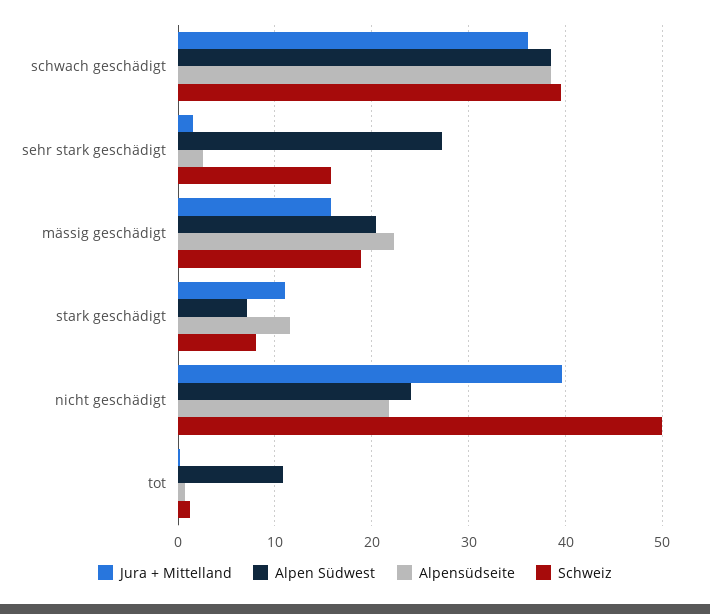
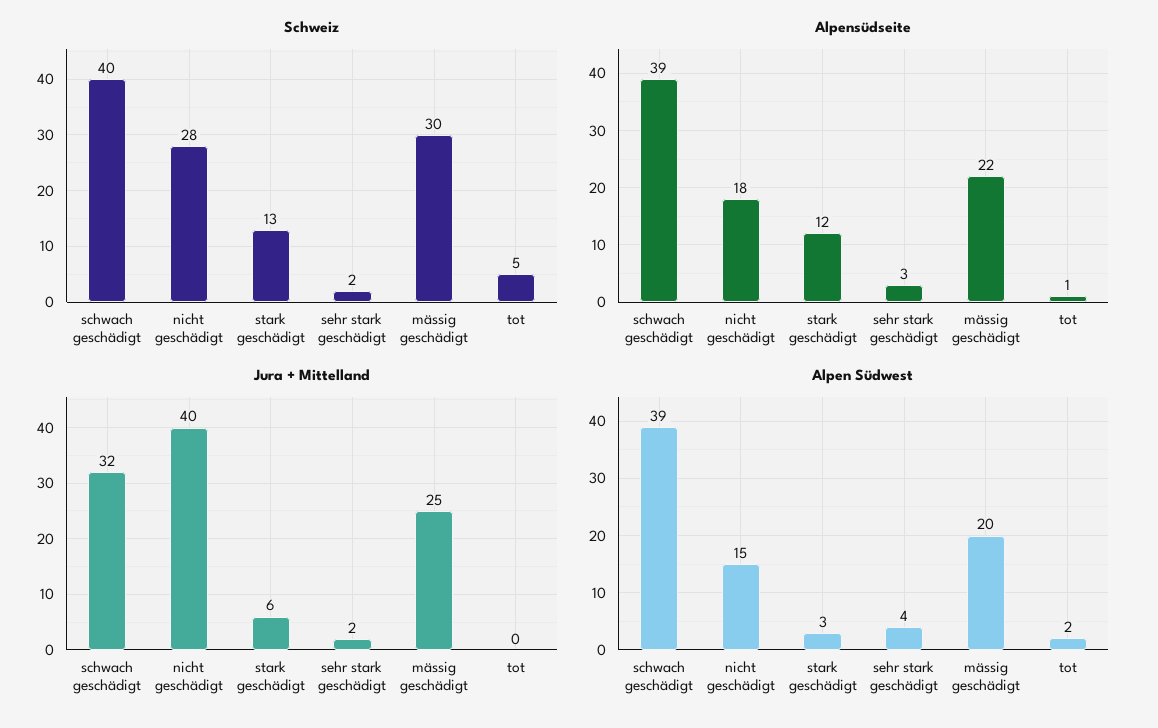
Jura + Mittelland, schwach geschädigt: 36 -> 32
Alpen Südwest, sehr stark geschädigt: 27 -> 4
Schweiz, sehr stark geschädigt: 16 -> 2
Jura + Mittelland, mässig geschädigt: 16 -> 25
Schweiz, mässig geschädigt: 19 -> 30
Jura + Mittelland, stark geschädigt: 11 -> 6
Alpen Südwest, stark geschädigt: 7 -> 3
Schweiz, stark geschädigt: 8 -> 13
Alpen Südwest, nicht geschädigt: 24 -> 15
Alpensüdseite, nicht geschädigt: 22 -> 18
Schweiz, nicht geschädigt: 50 -> 28
Alpen Südwest, tot: 11 -> 2
Schweiz, tot: 1 -> 5

